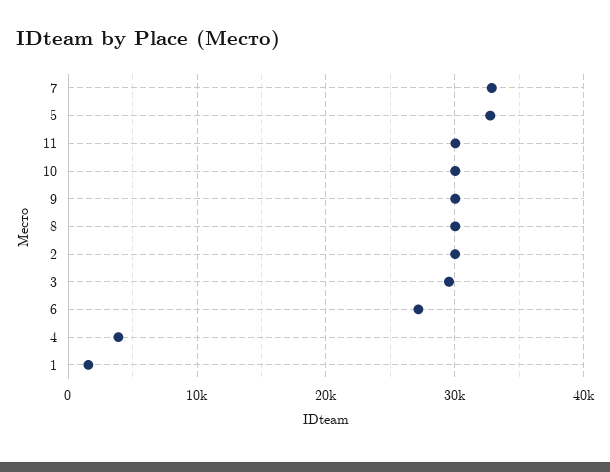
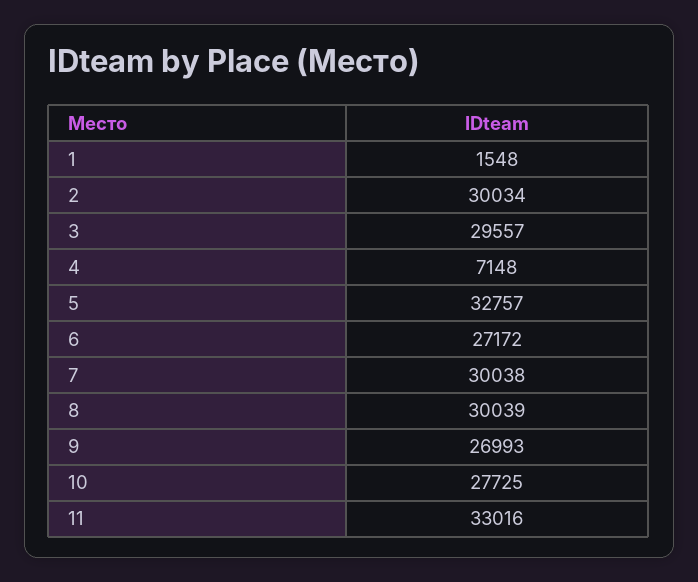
7: 33000 -> 30038
11: 30000 -> 33016
10: 30000 -> 27725
9: 30000 -> 26993
4: 4000 -> 7148

